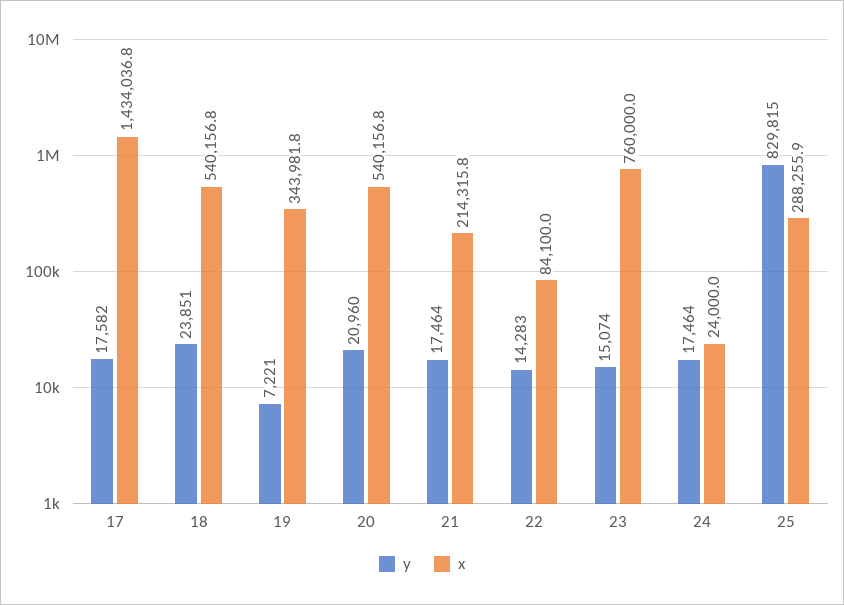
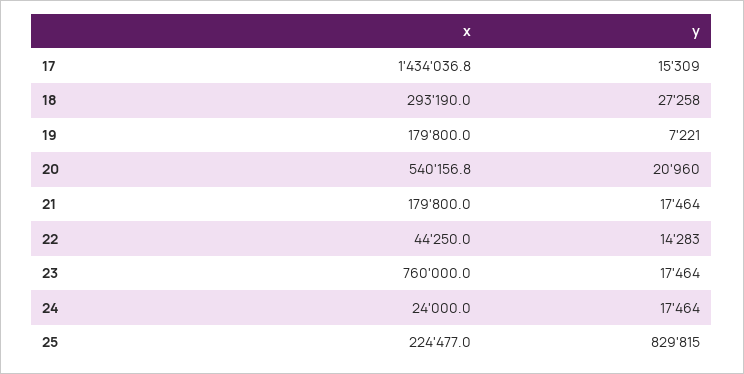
y, 17: 17582 -> 15309
y, 18: 23851 -> 27258
x, 18: 540156.8 -> 293190
x, 19: 343981.8 -> 179800
x, 21: 214315.8 -> 179800
x, 22: 84100 -> 44250
y, 23: 15074 -> 17464
x, 25: 288255.9 -> 224477

